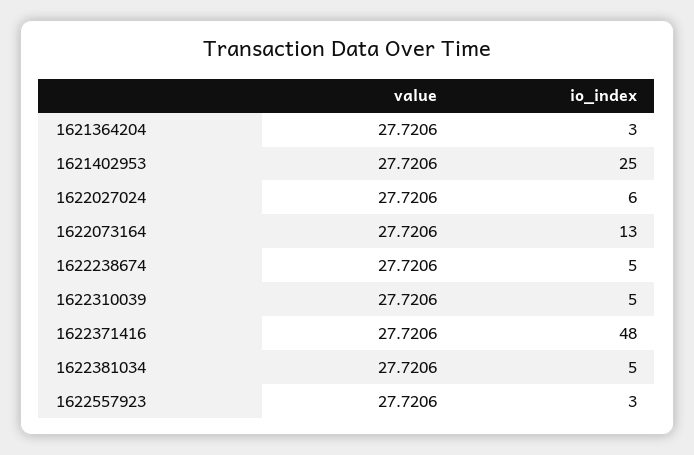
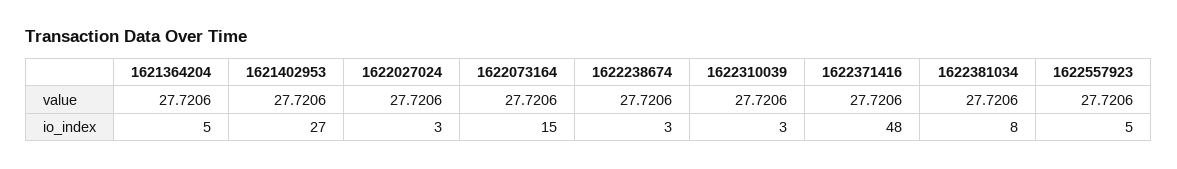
io_index, 1621364204: 3 -> 5
io_index, 1621402953: 25 -> 27
io_index, 1622027024: 6 -> 3
io_index, 1622073164: 13 -> 15
io_index, 1622238674: 5 -> 3
io_index, 1622310039: 5 -> 3
io_index, 1622381034: 5 -> 8
io_index, 1622557923: 3 -> 5

